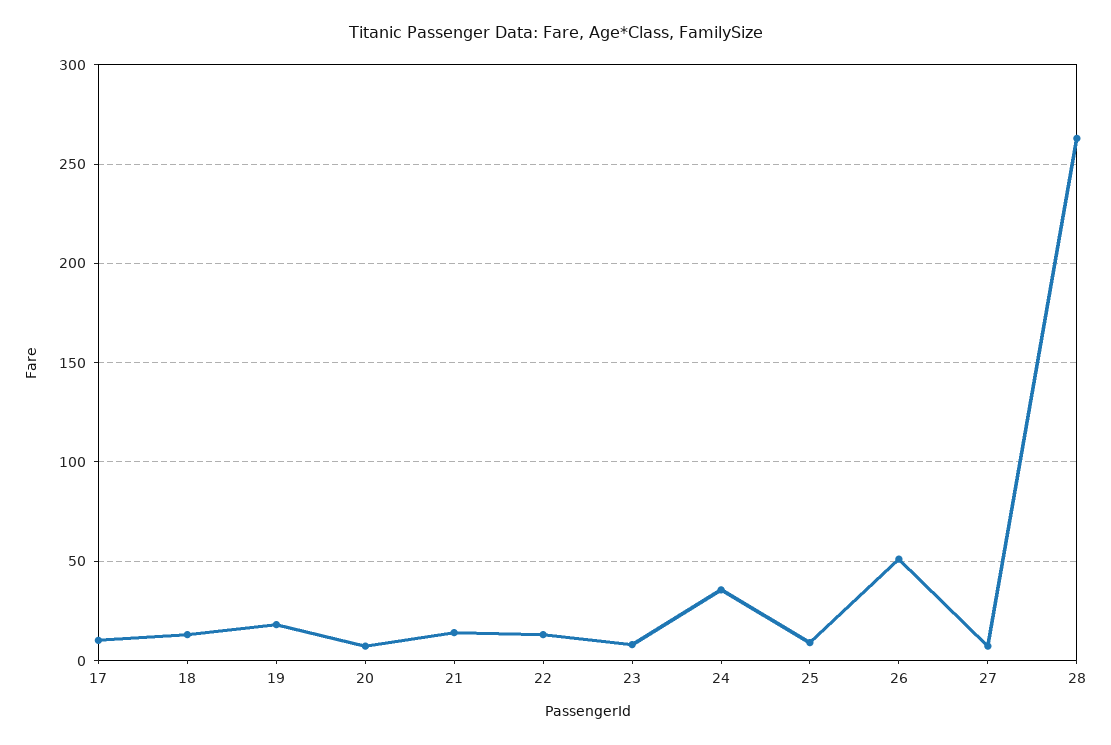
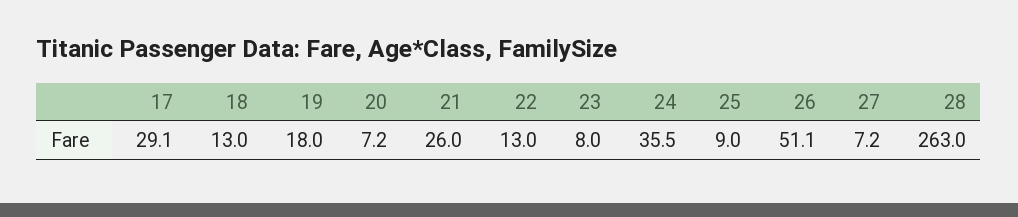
17: 10 -> 29.1
21: 15 -> 26

